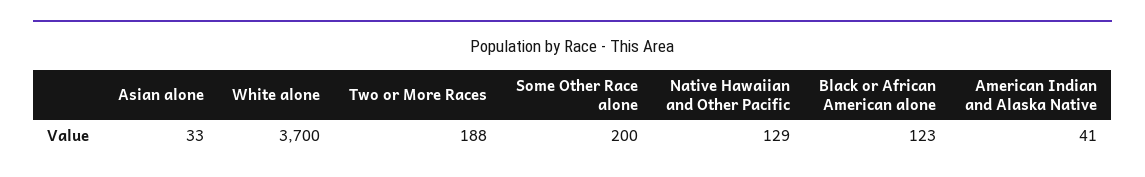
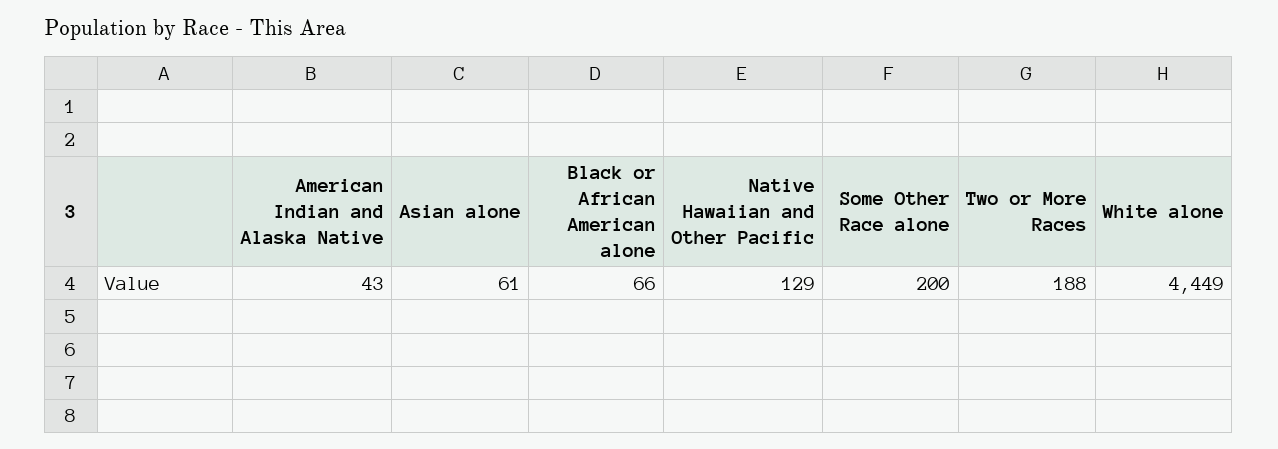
Asian alone: 33 -> 61
White alone: 3700 -> 4449
Black or African American alone: 123 -> 66
American Indian and Alaska Native: 41 -> 43

